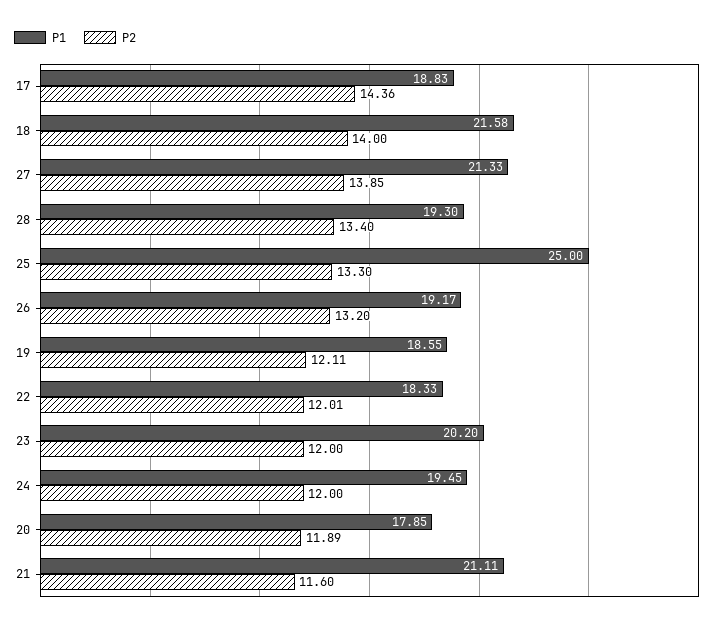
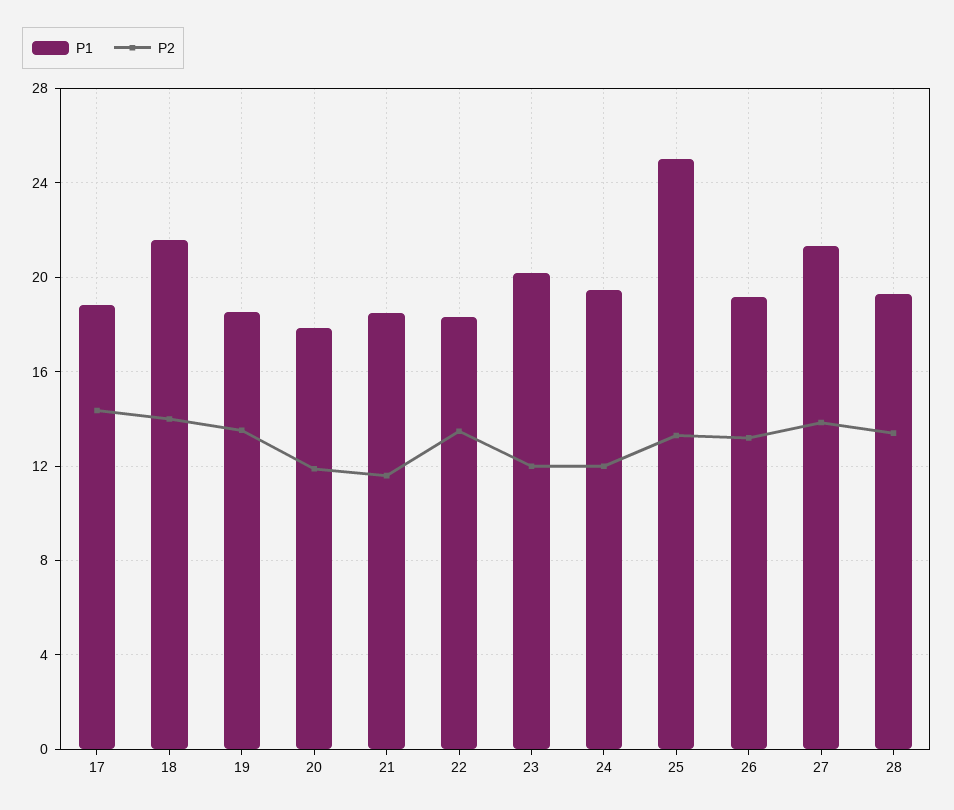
P2, 19: 12.11 -> 13.5
P2, 22: 12.01 -> 13.5
P1, 21: 21.11 -> 18.5

